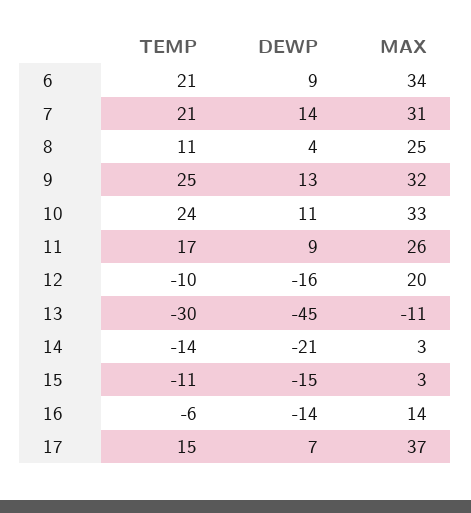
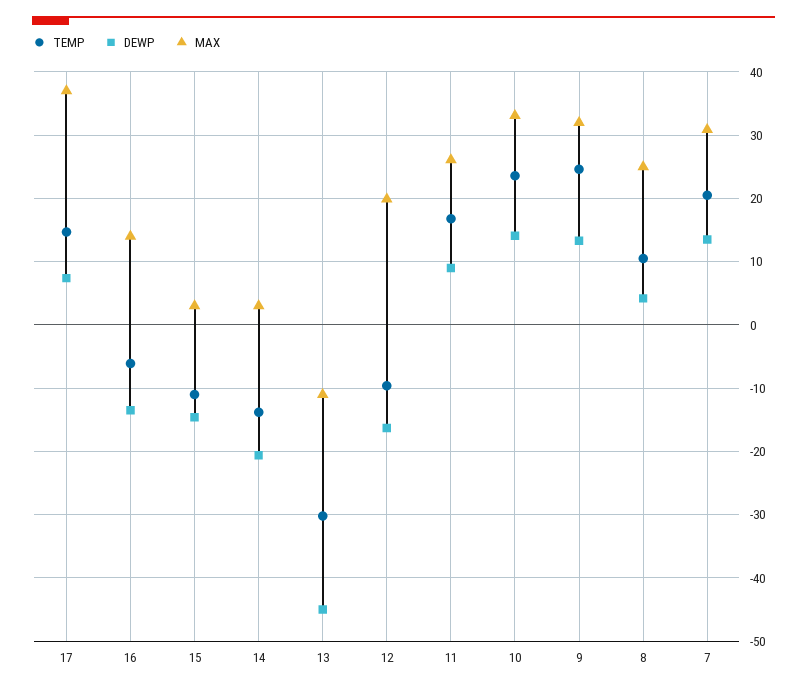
TEMP, 6: 21 -> none
DEWP, 6: 9 -> none
MAX, 6: 34 -> none
DEWP, 10: 11 -> 14

